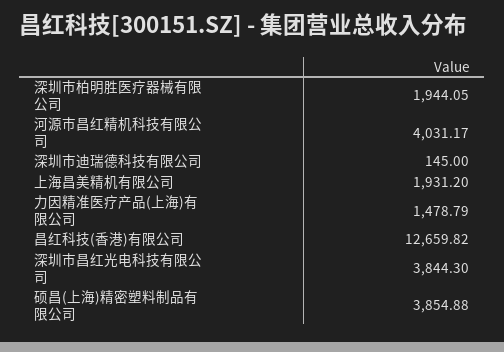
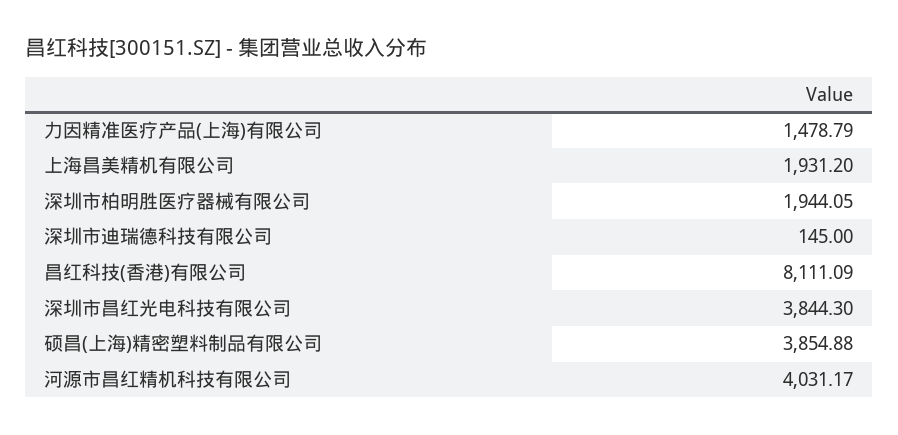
昌红科技(香港)有限公司: 12659.82 -> 8111.09

